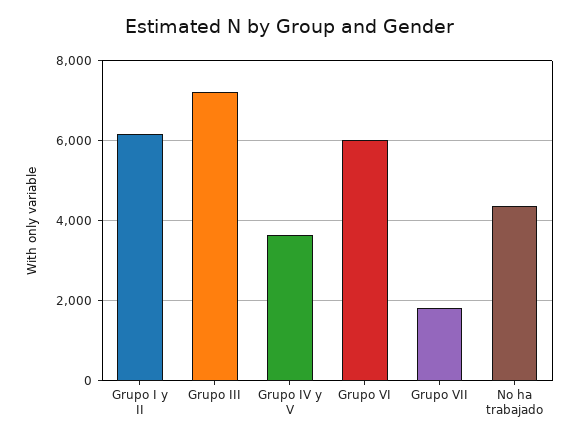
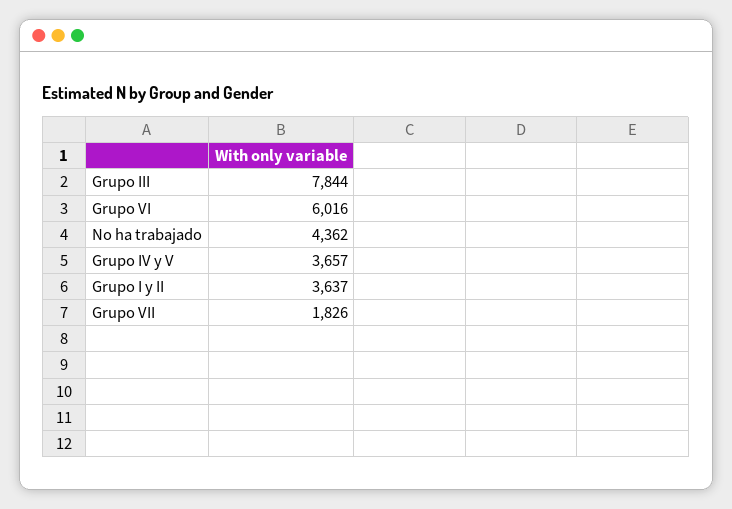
Grupo I y II: 6200 -> 3637
Grupo III: 7200 -> 7844

